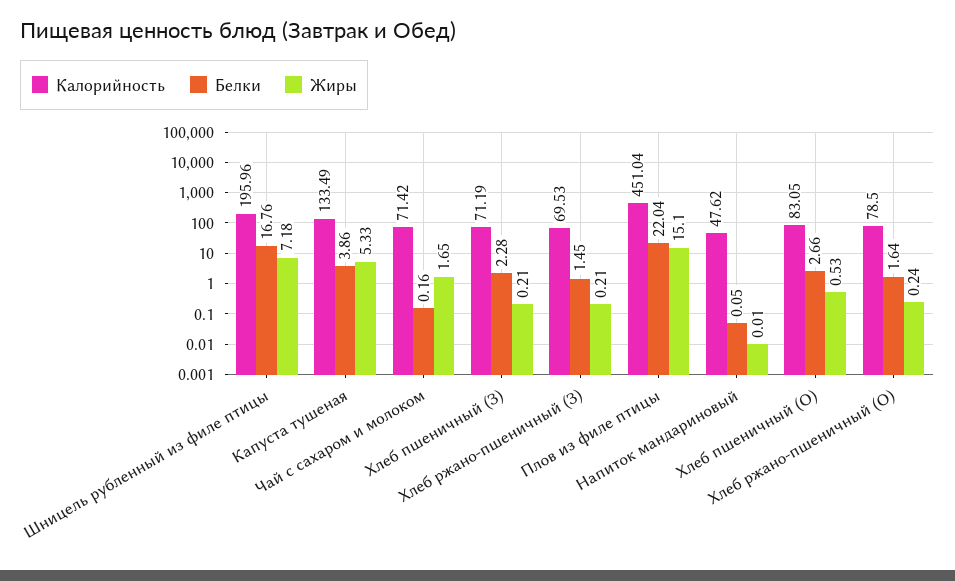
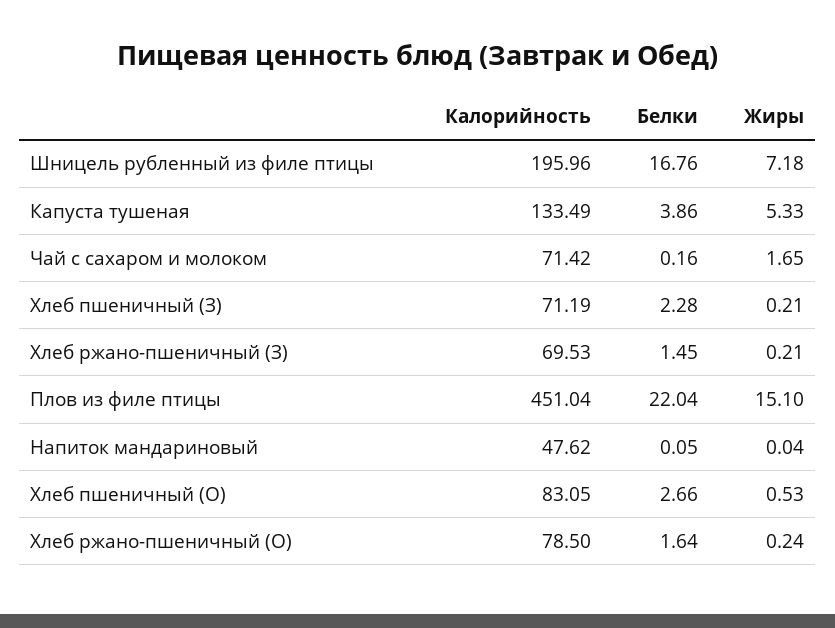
Жиры, Напиток мандариновый: 0.01 -> 0.04

